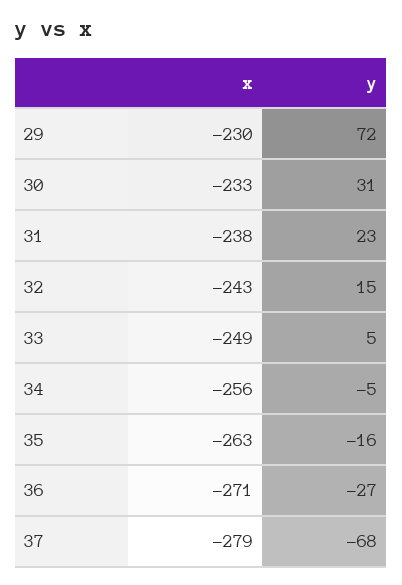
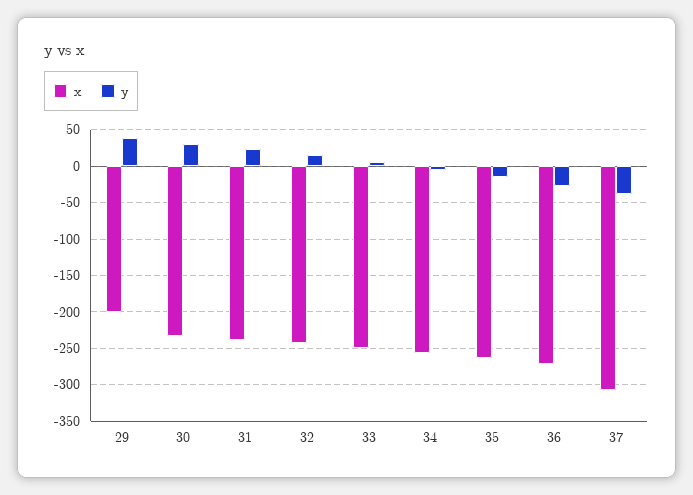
x, 29: -230 -> -200
y, 29: 72 -> 40
x, 37: -279 -> -310
y, 37: -68 -> -40

